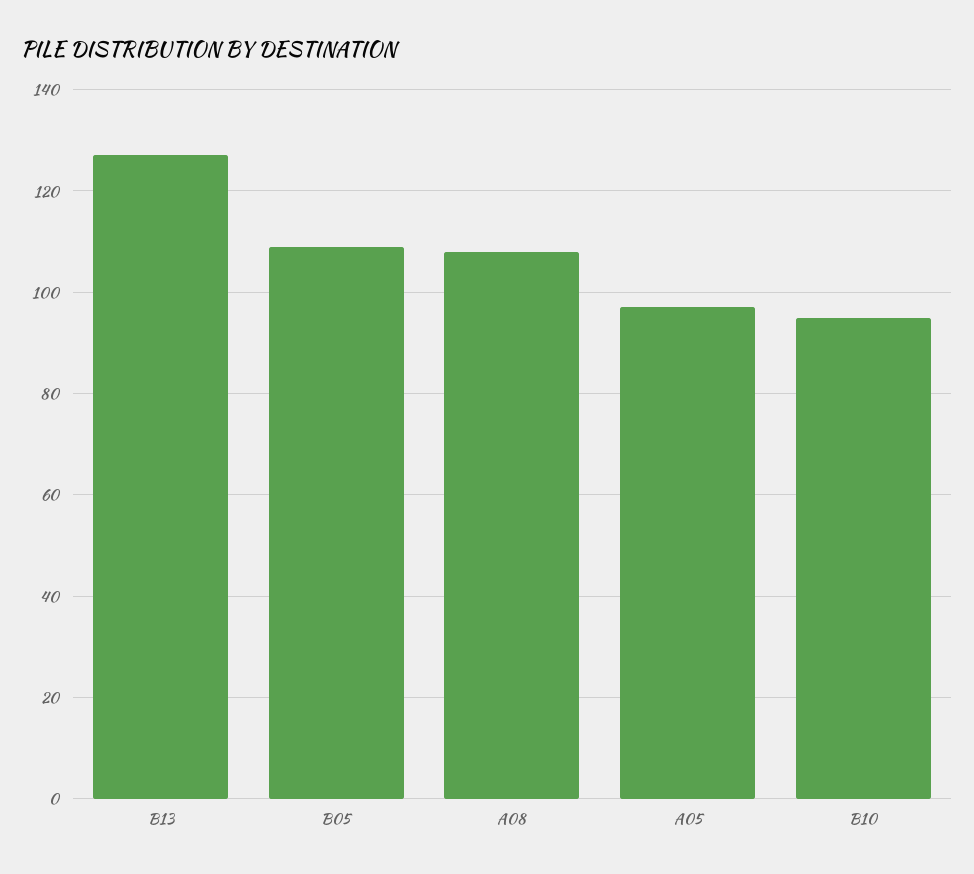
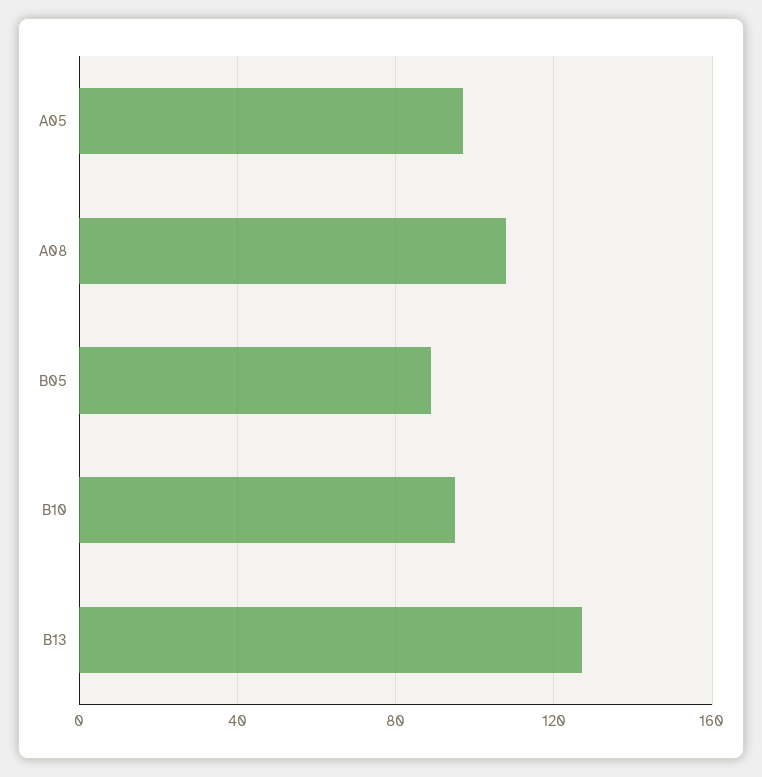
B05: 110 -> 90

